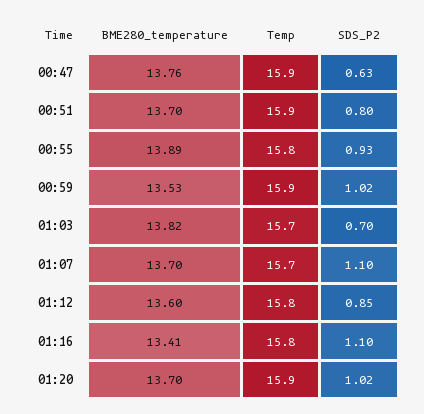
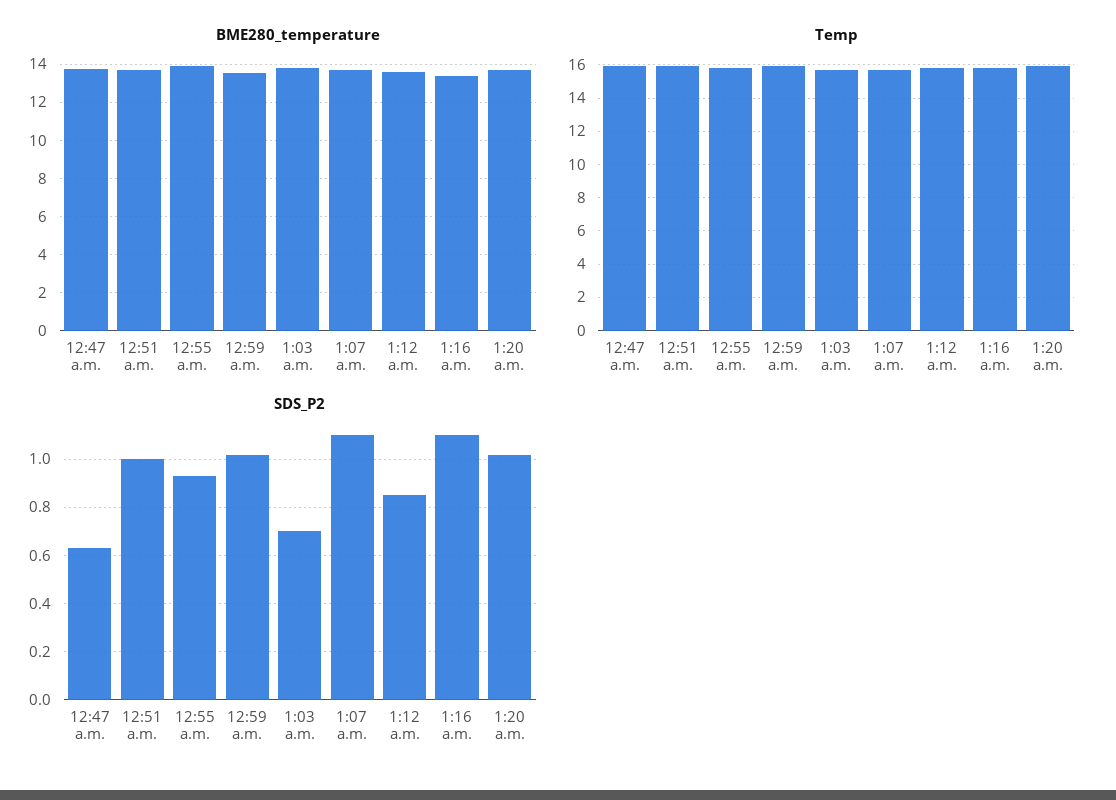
SDS_P2, 00:51: 0.8 -> 1

